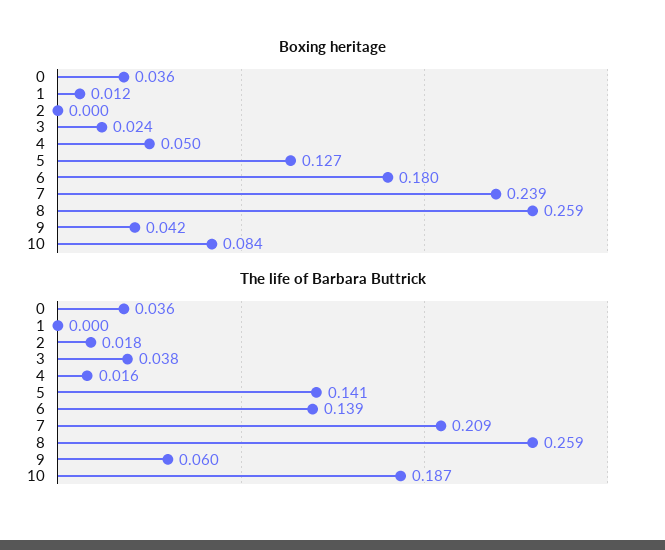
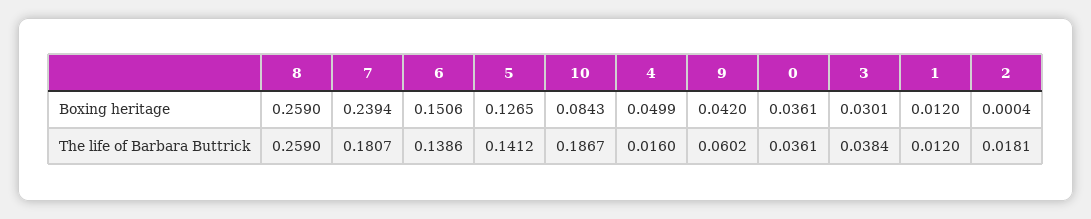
Boxing heritage, 3: 0.024 -> 0.0301
Boxing heritage, 6: 0.18 -> 0.1506
The life of Barbara Buttrick, 1: 0 -> 0.012
The life of Barbara Buttrick, 7: 0.209 -> 0.1807

